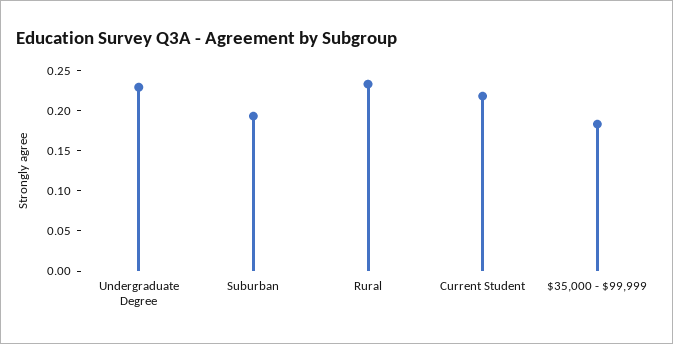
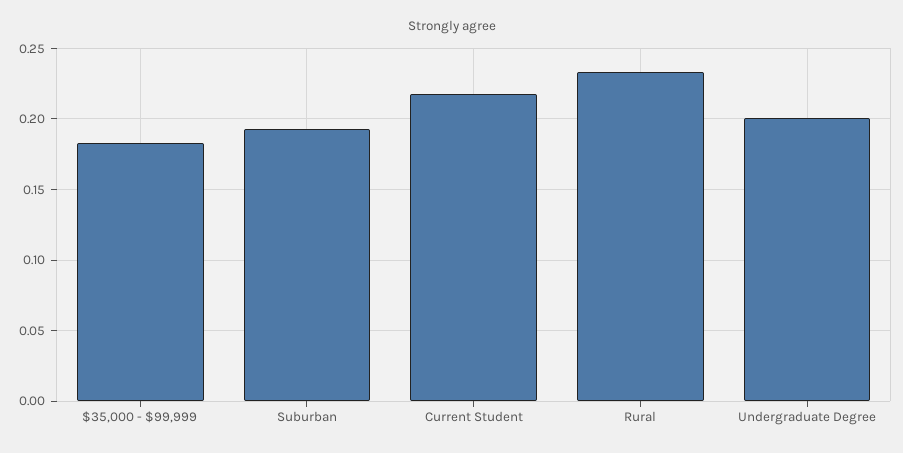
Undergraduate Degree: 0.23 -> 0.2

